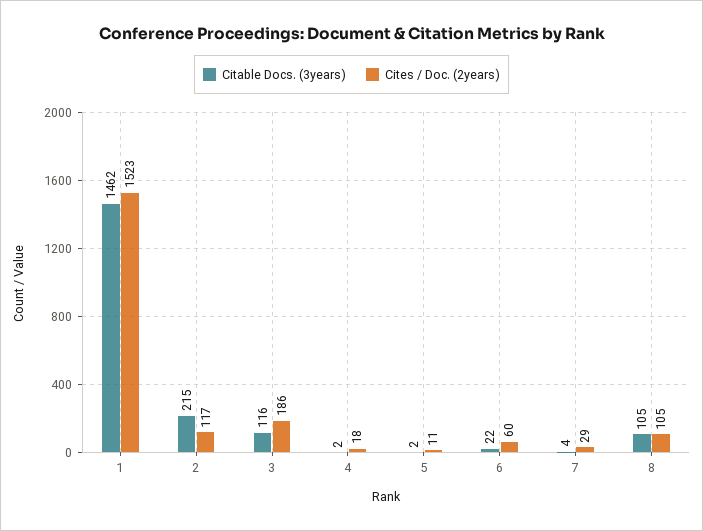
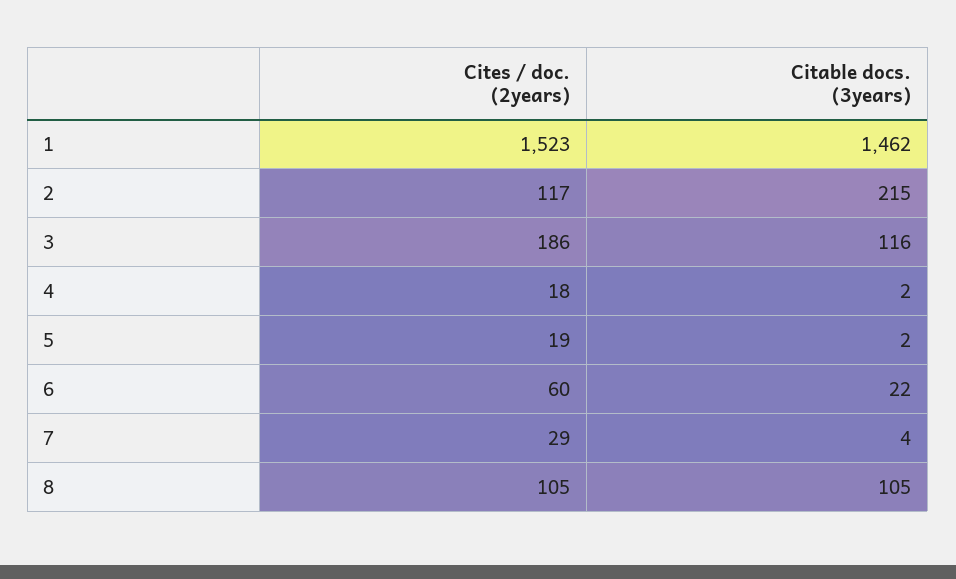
Cites / Doc. (2years), 5: 11 -> 19

